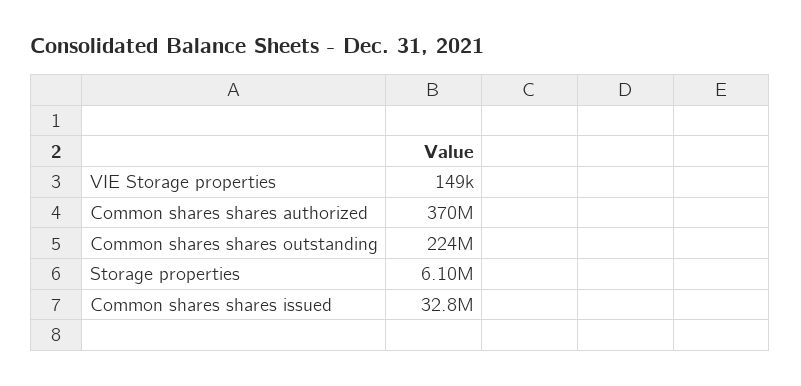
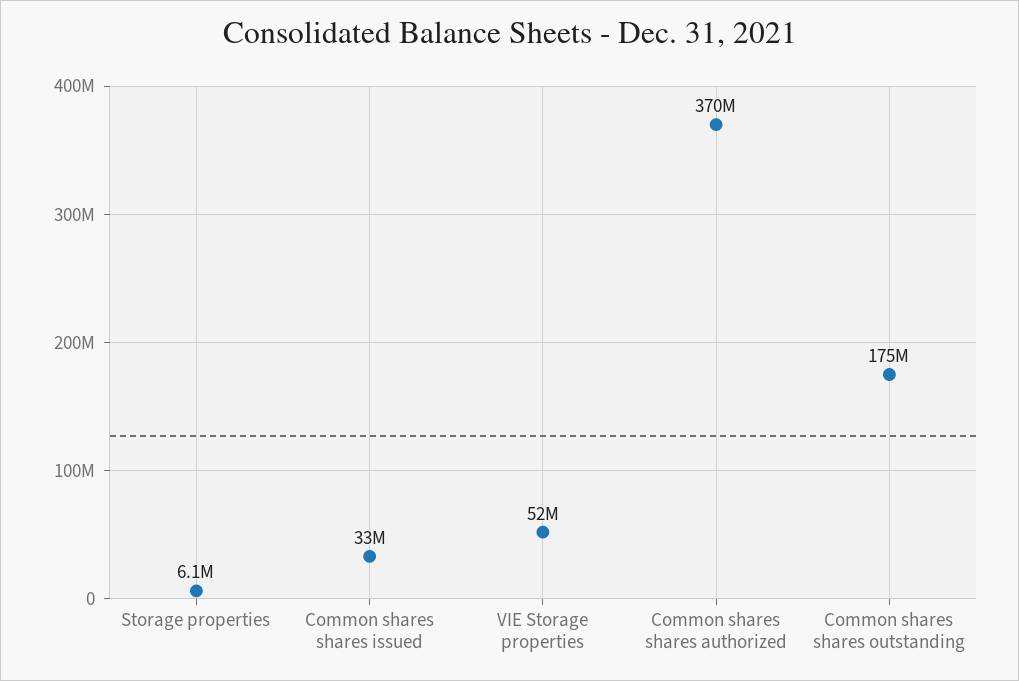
VIE Storage properties: 149000 -> 52000000
Common shares shares outstanding: 224000000 -> 175000000

